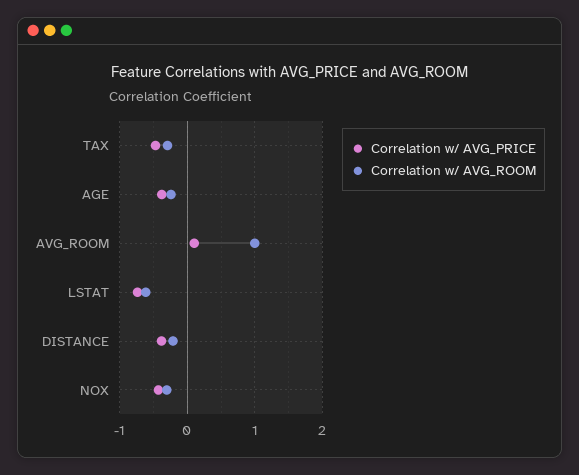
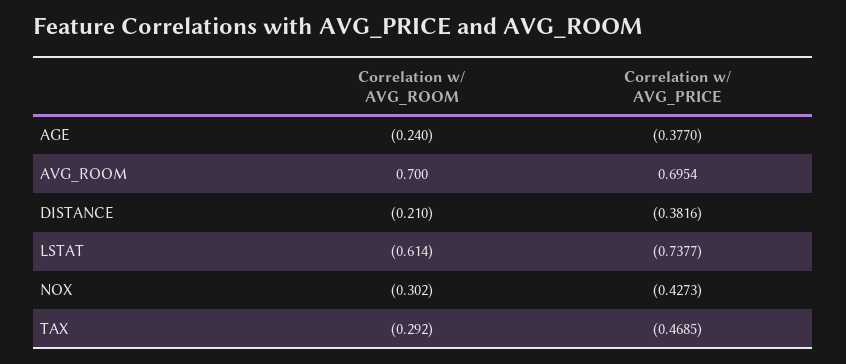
Correlation w/ AVG_PRICE, AVG_ROOM: 0.1 -> 0.6954
Correlation w/ AVG_ROOM, AVG_ROOM: 1 -> 0.7

